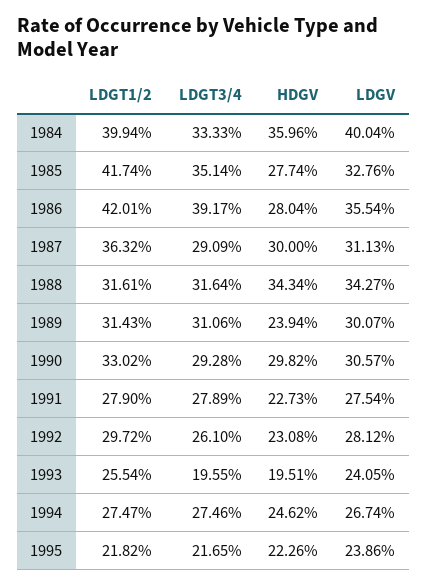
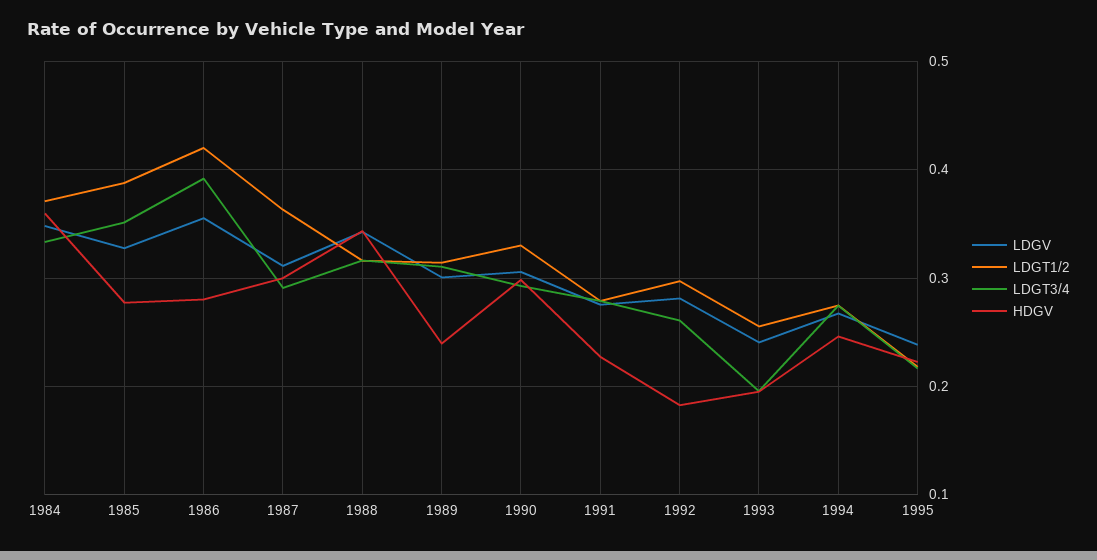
LDGT1/2, 1984: 0.3994 -> 0.37
LDGV, 1984: 0.4004 -> 0.35
LDGT1/2, 1985: 0.4174 -> 0.39
HDGV, 1992: 0.2308 -> 0.18

